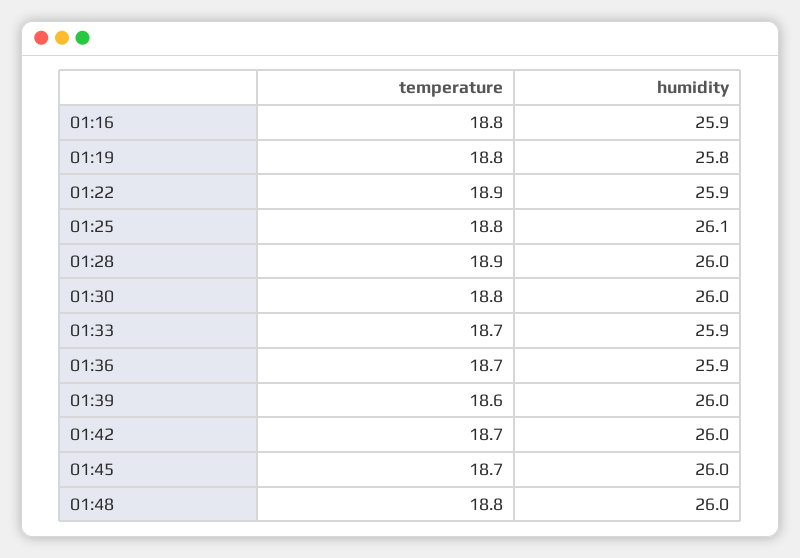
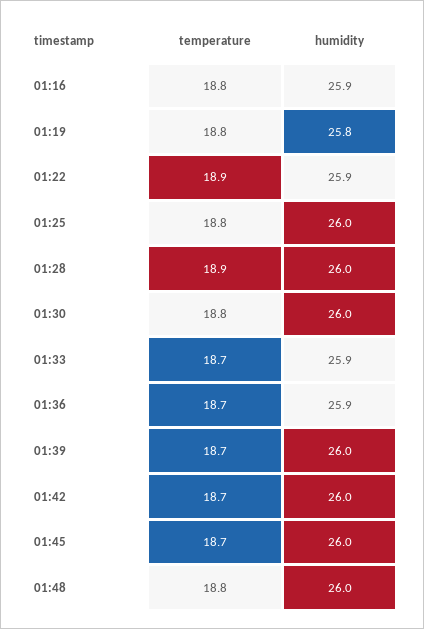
humidity, 01:25: 26.1 -> 26
temperature, 01:39: 18.6 -> 18.7

